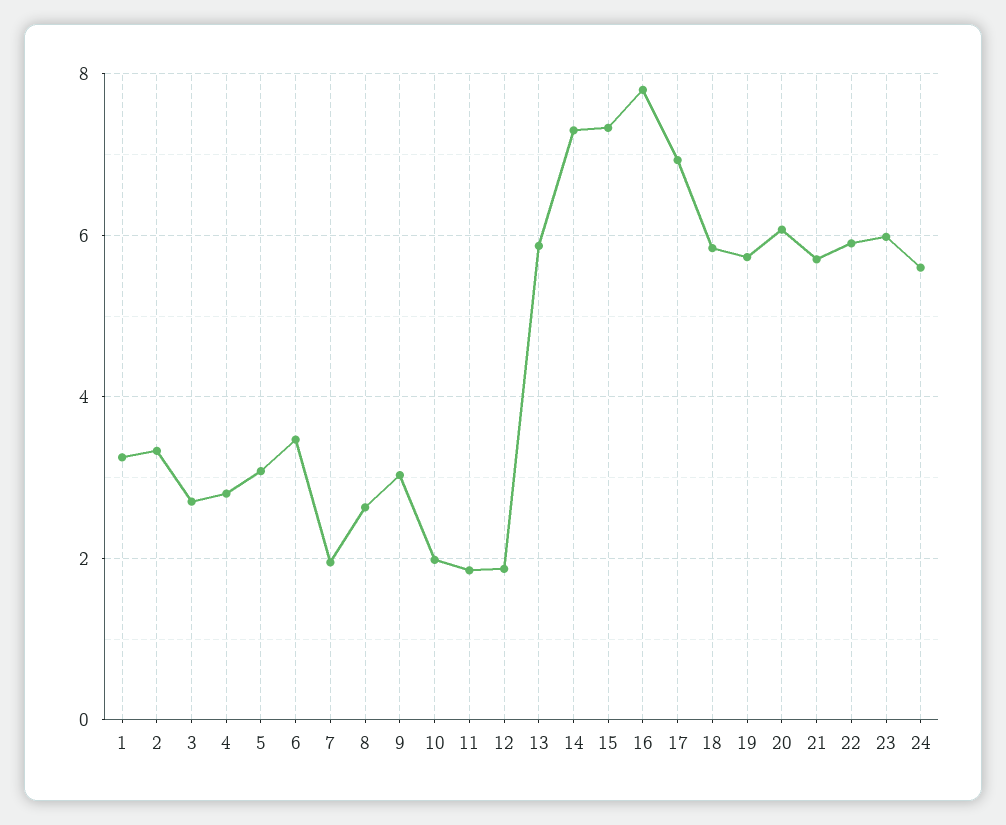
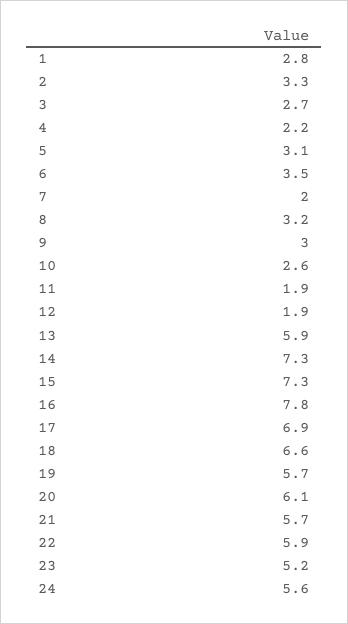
1: 3.2 -> 2.8
4: 2.8 -> 2.2
8: 2.6 -> 3.2
10: 2 -> 2.6
18: 5.8 -> 6.6
23: 6 -> 5.2

